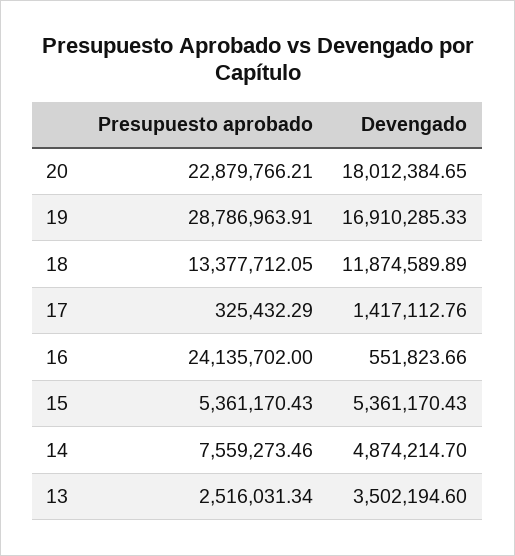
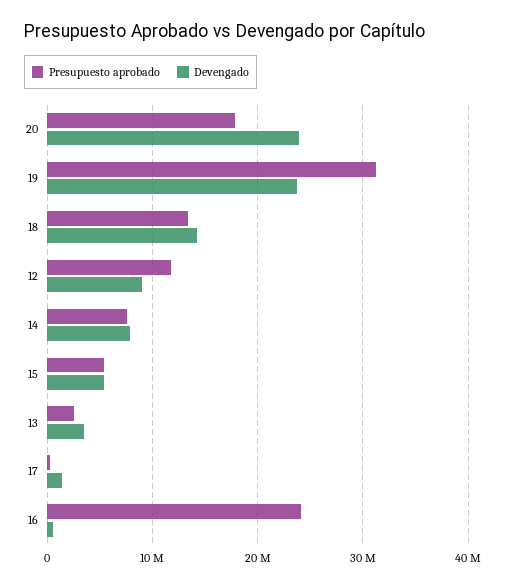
Presupuesto aprobado, 20: 22879766.21 -> 18000000
Devengado, 20: 18012384.65 -> 24000000
Presupuesto aprobado, 19: 28786963.91 -> 31000000
Devengado, 19: 16910285.33 -> 24000000
Devengado, 18: 11874589.89 -> 14000000
Devengado, 14: 4874214.7 -> 8000000
Presupuesto aprobado, 12: none -> 12000000
Devengado, 12: none -> 9000000

